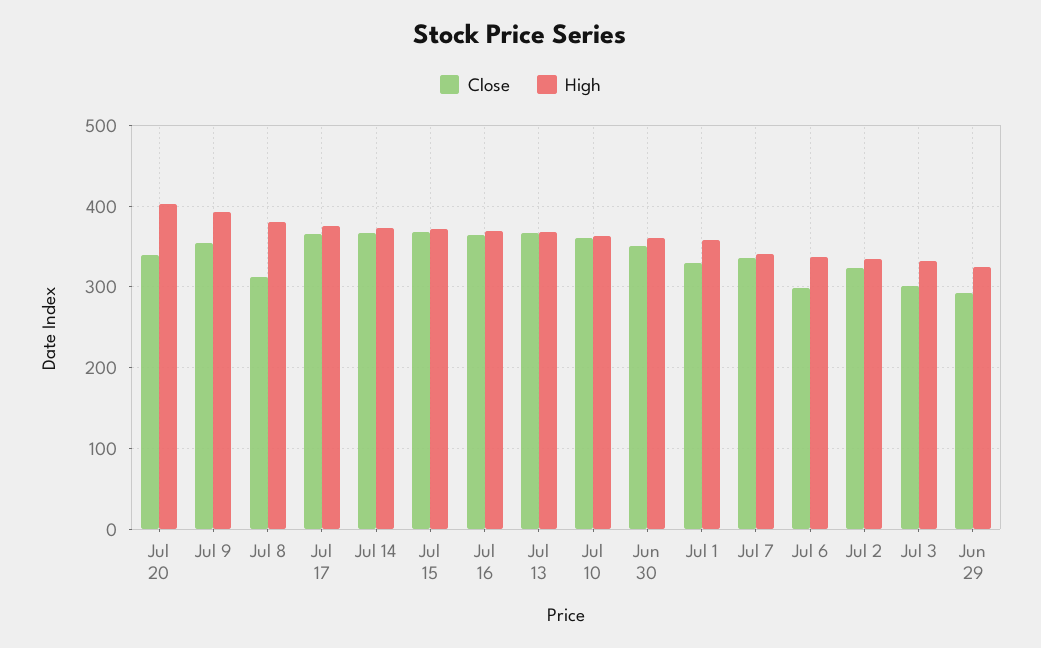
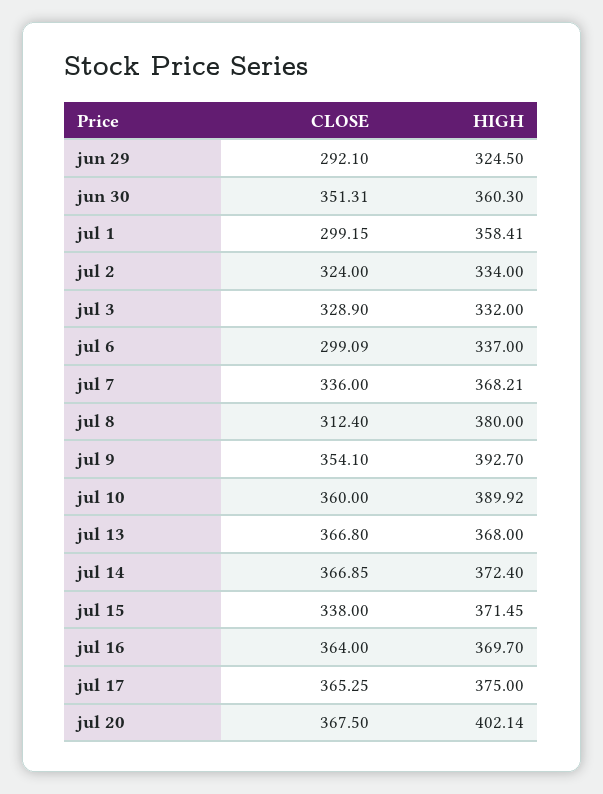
Close, Jul 20: 340 -> 367.5
Close, Jul 15: 370 -> 338
High, Jul 10: 360 -> 389.92
Close, Jul 1: 330 -> 299.15
High, Jul 7: 340 -> 368.21
Close, Jul 3: 300 -> 328.9

